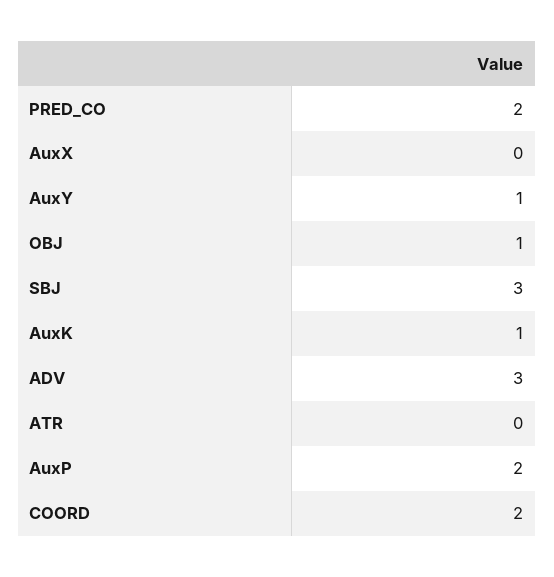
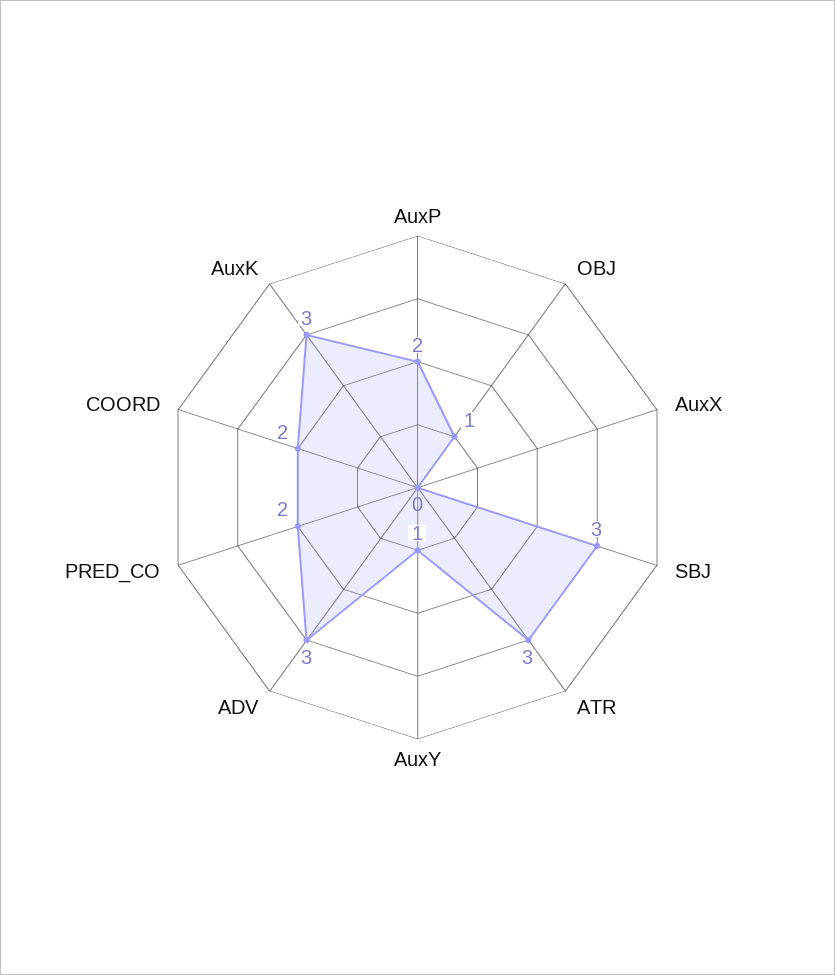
AuxK: 1 -> 3
ATR: 0 -> 3

